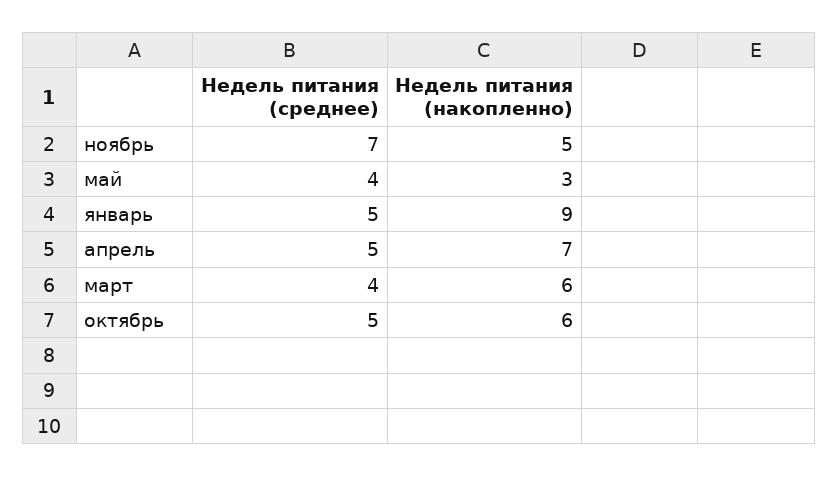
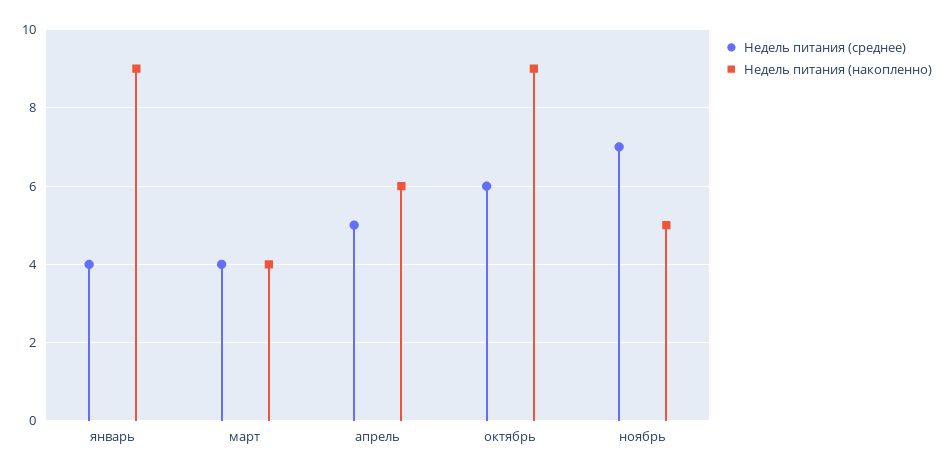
Недель питания (среднее), май: 4 -> none
Недель питания (накопленно), май: 3 -> none
Недель питания (среднее), январь: 5 -> 4
Недель питания (накопленно), апрель: 7 -> 6
Недель питания (накопленно), март: 6 -> 4
Недель питания (среднее), октябрь: 5 -> 6
Недель питания (накопленно), октябрь: 6 -> 9

